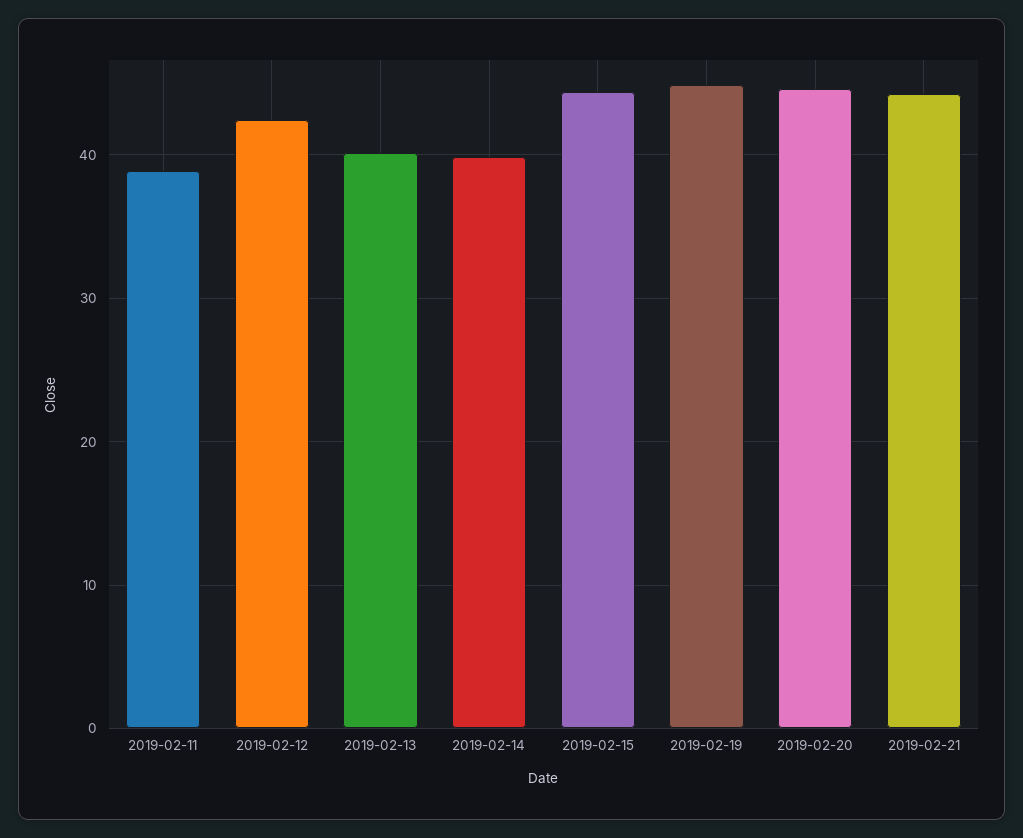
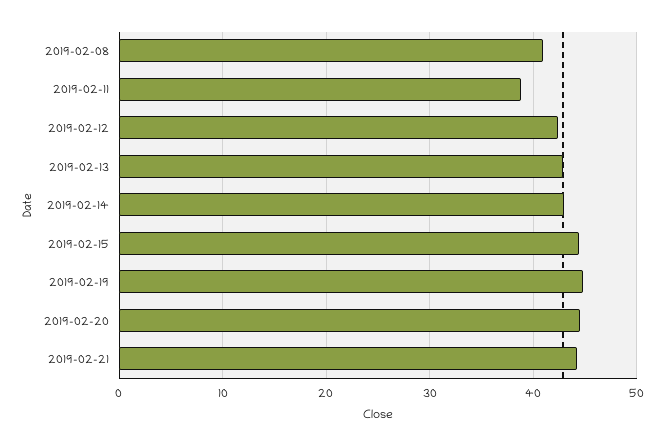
2019-02-13: 40 -> 43
2019-02-14: 40 -> 43
2019-02-08: none -> 41

